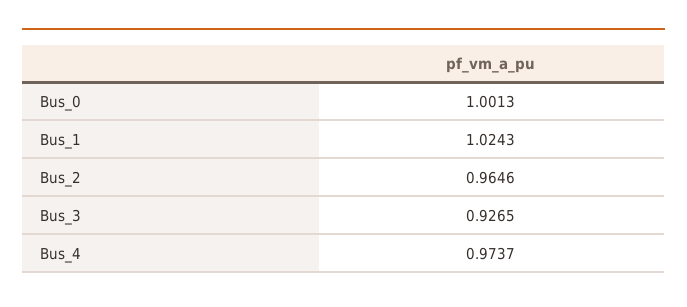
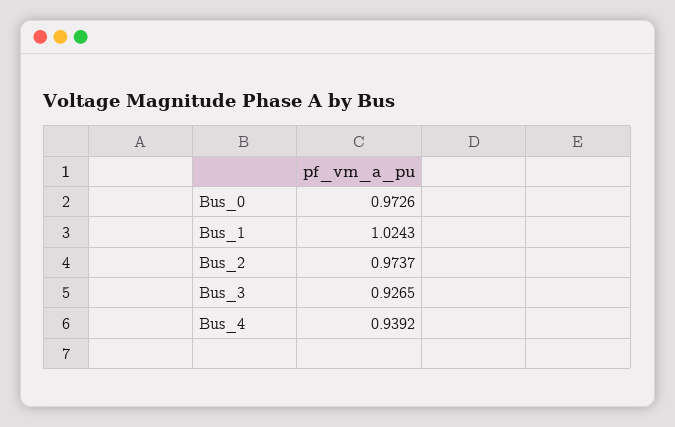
Bus_0: 1.0013 -> 0.9726
Bus_2: 0.9646 -> 0.9737
Bus_4: 0.9737 -> 0.9392

